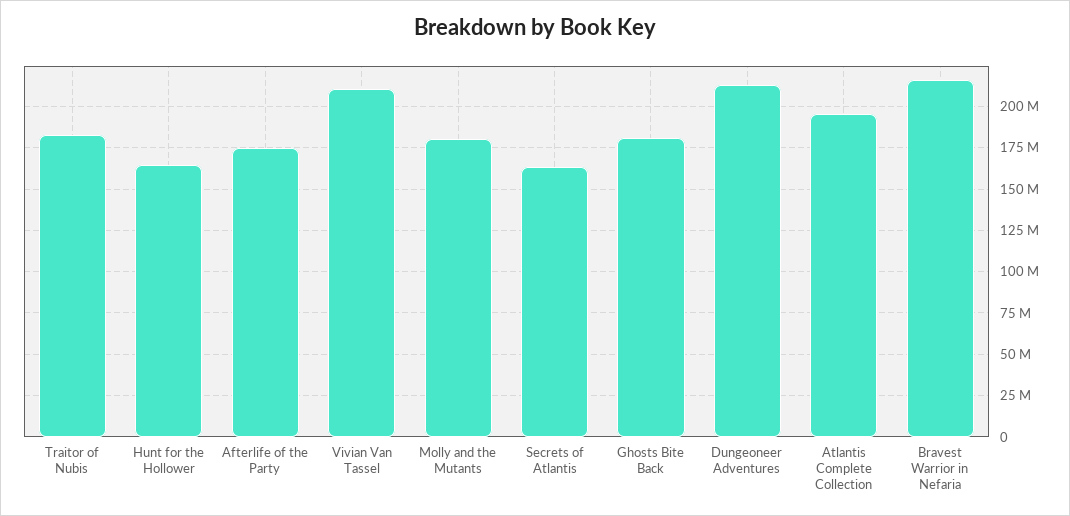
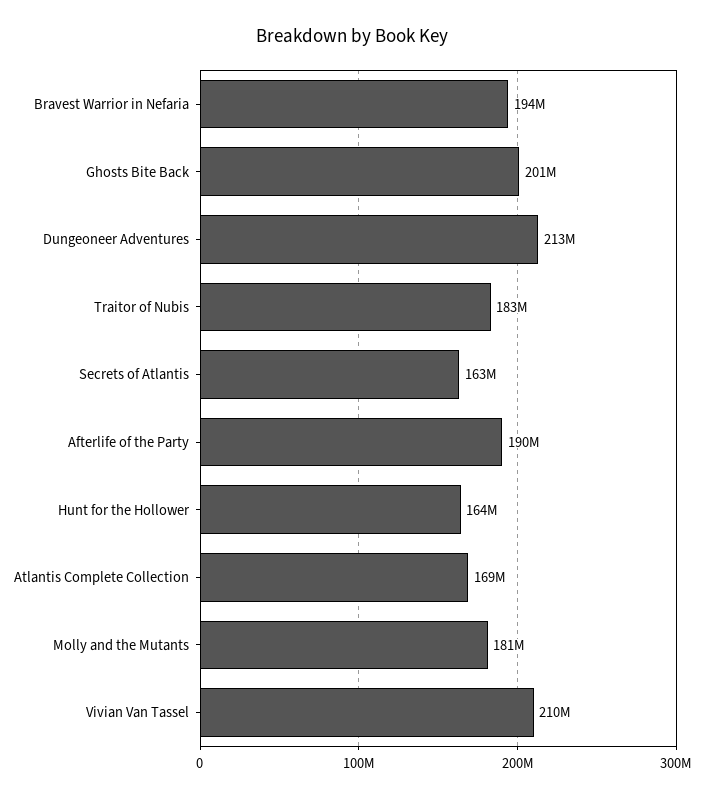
Afterlife of the Party: 175000000 -> 190000000
Ghosts Bite Back: 180000000 -> 201000000
Atlantis Complete Collection: 195000000 -> 169000000
Bravest Warrior in Nefaria: 215000000 -> 194000000

